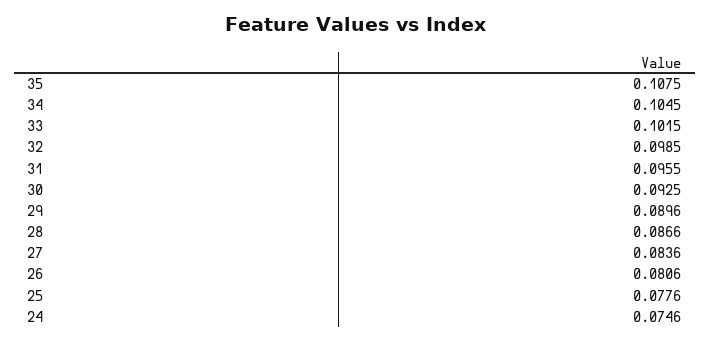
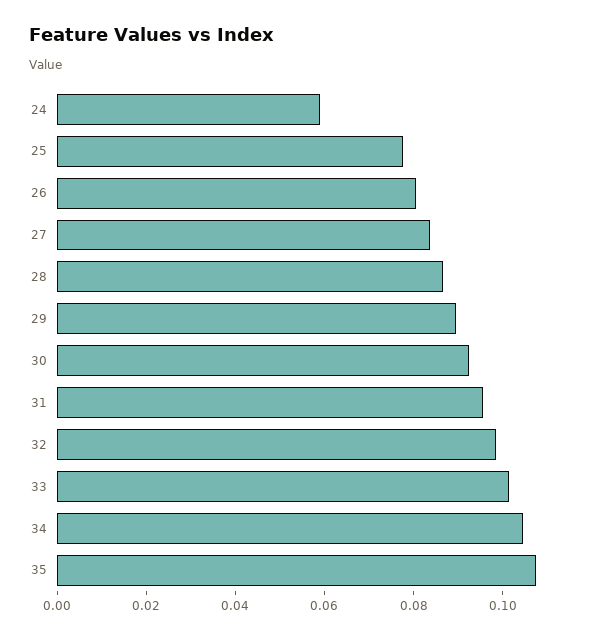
24: 0.0746 -> 0.06

